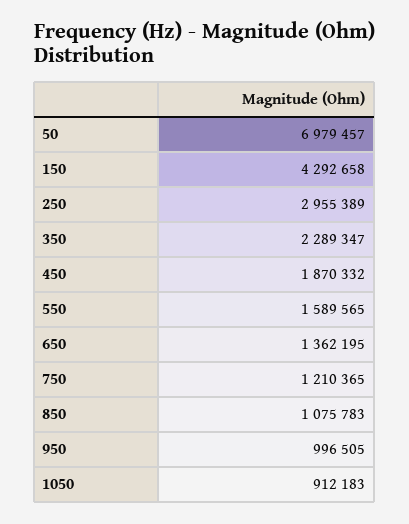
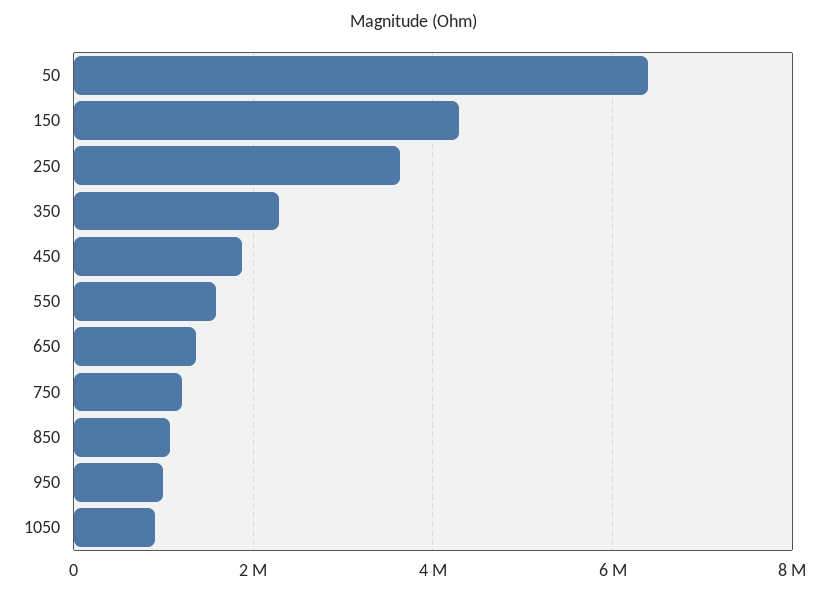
50: 6979457 -> 6400000
250: 2955389 -> 3600000

